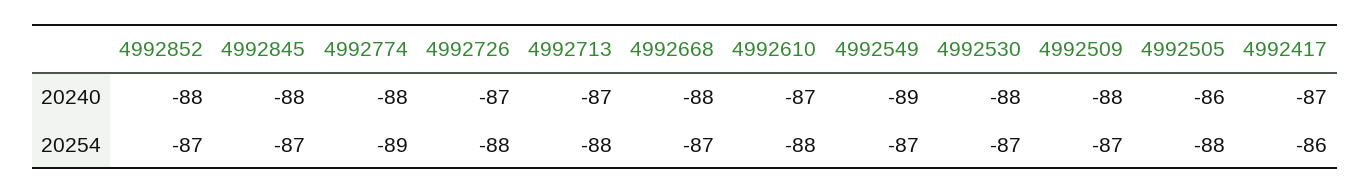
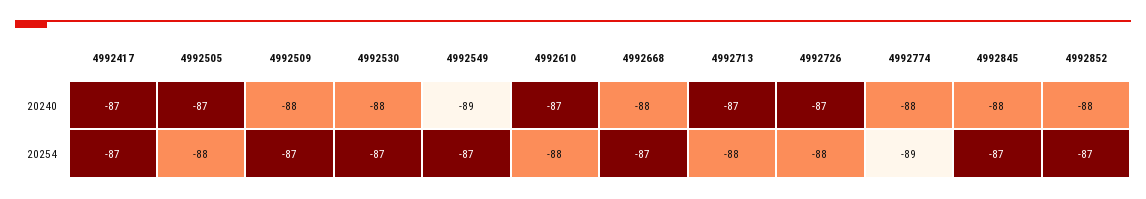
4992505, 20240: -86 -> -87
4992417, 20254: -86 -> -87

